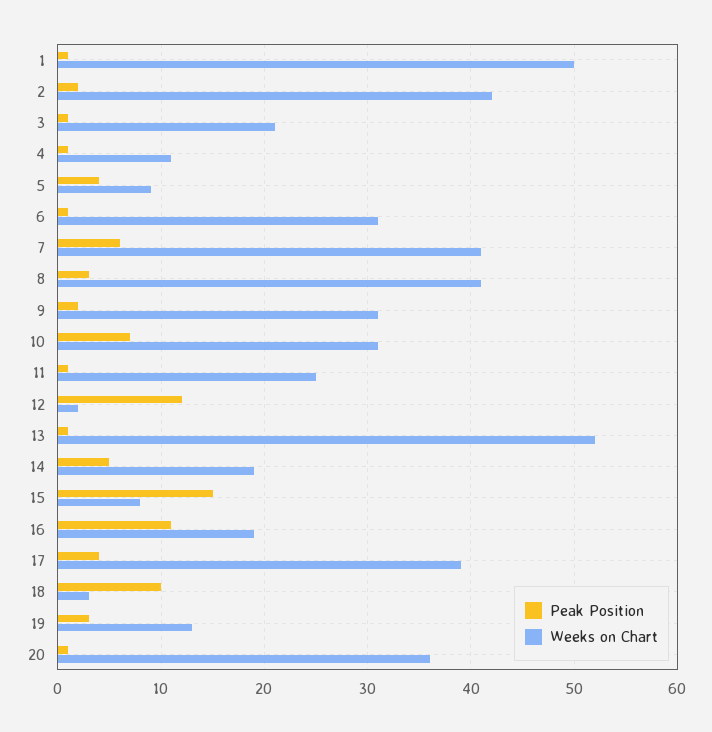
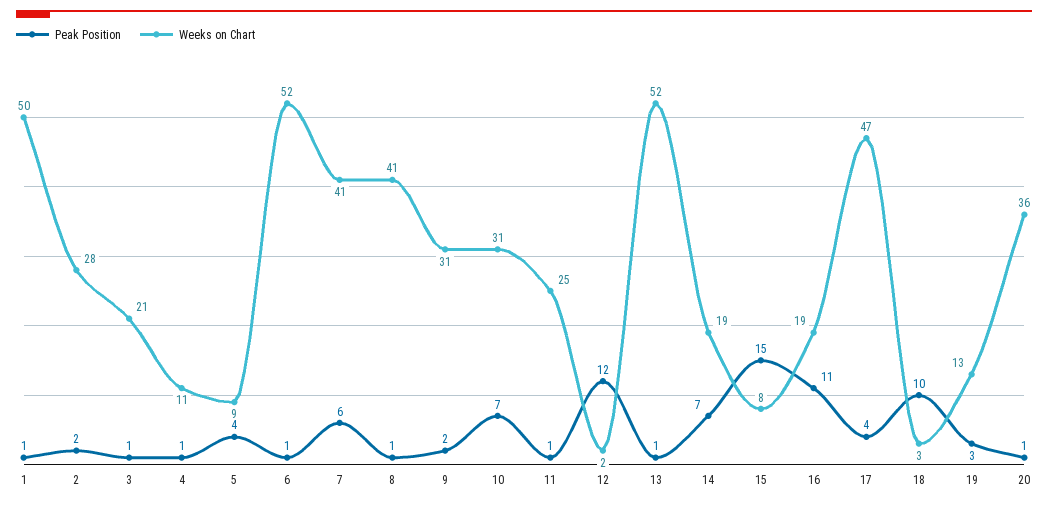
Weeks on Chart, 2: 42 -> 28
Weeks on Chart, 6: 31 -> 52
Peak Position, 8: 3 -> 1
Peak Position, 14: 5 -> 7
Weeks on Chart, 17: 39 -> 47

